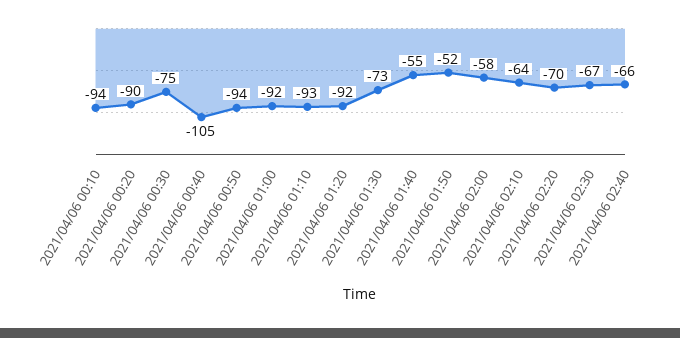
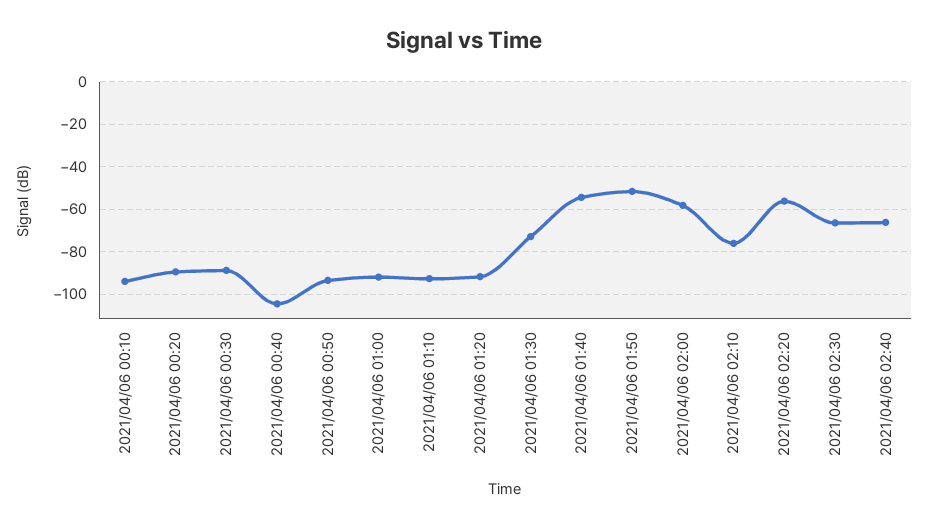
2021/04/06 00:30: -75 -> -90
2021/04/06 02:10: -64 -> -75
2021/04/06 02:20: -70 -> -55

